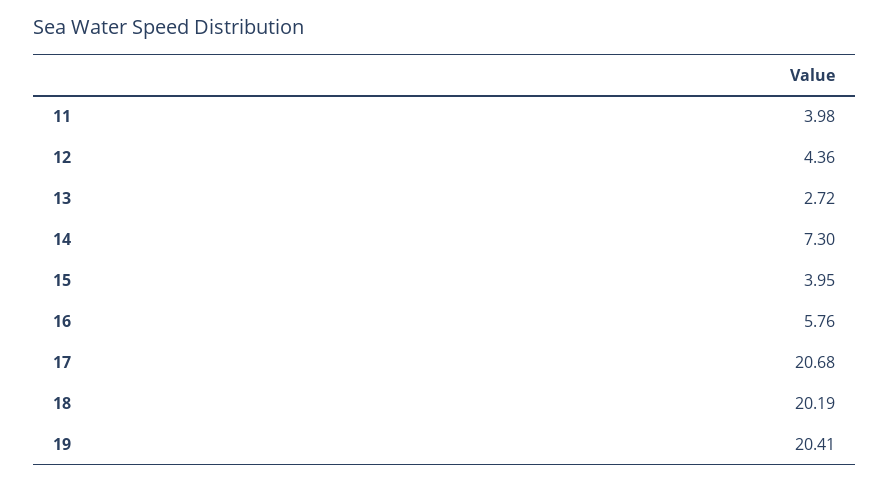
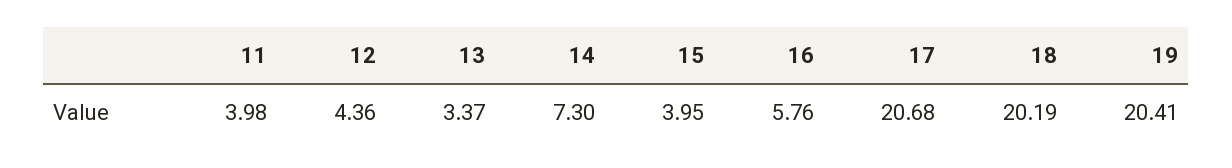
13: 2.72 -> 3.37

